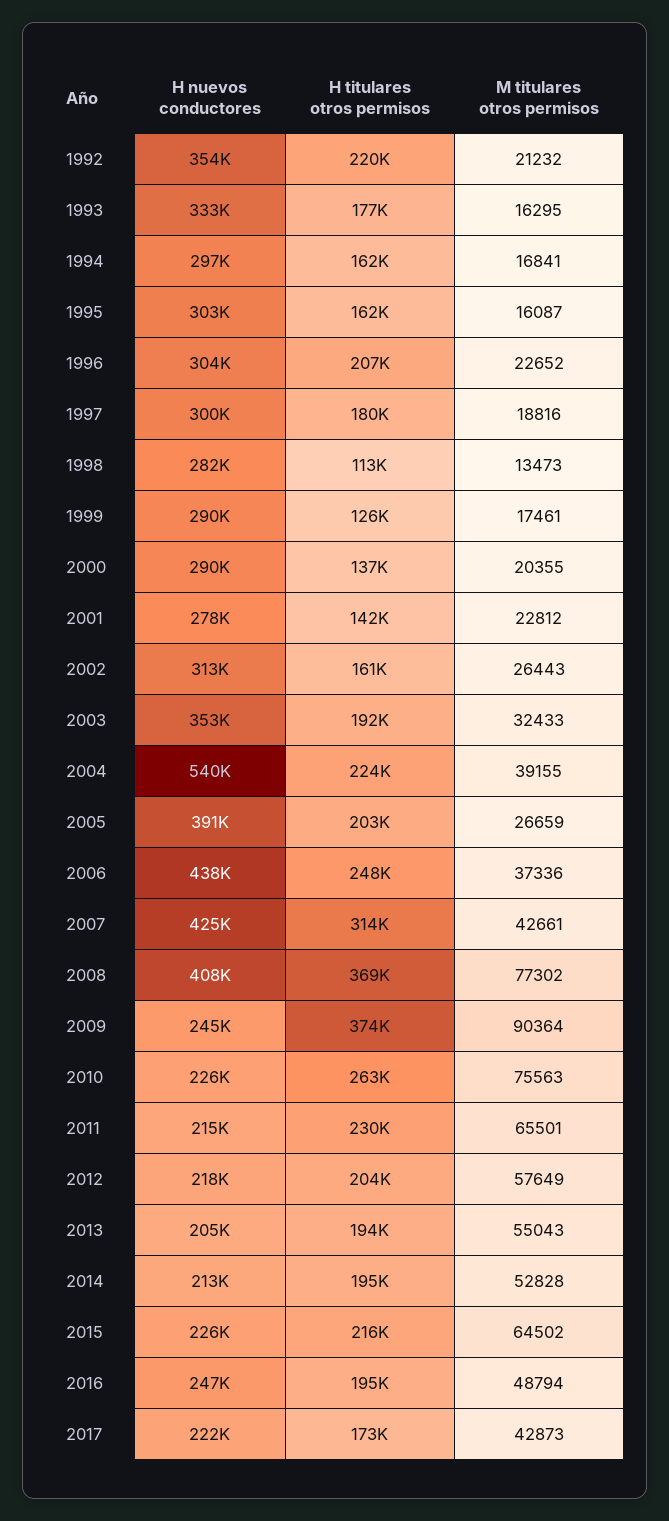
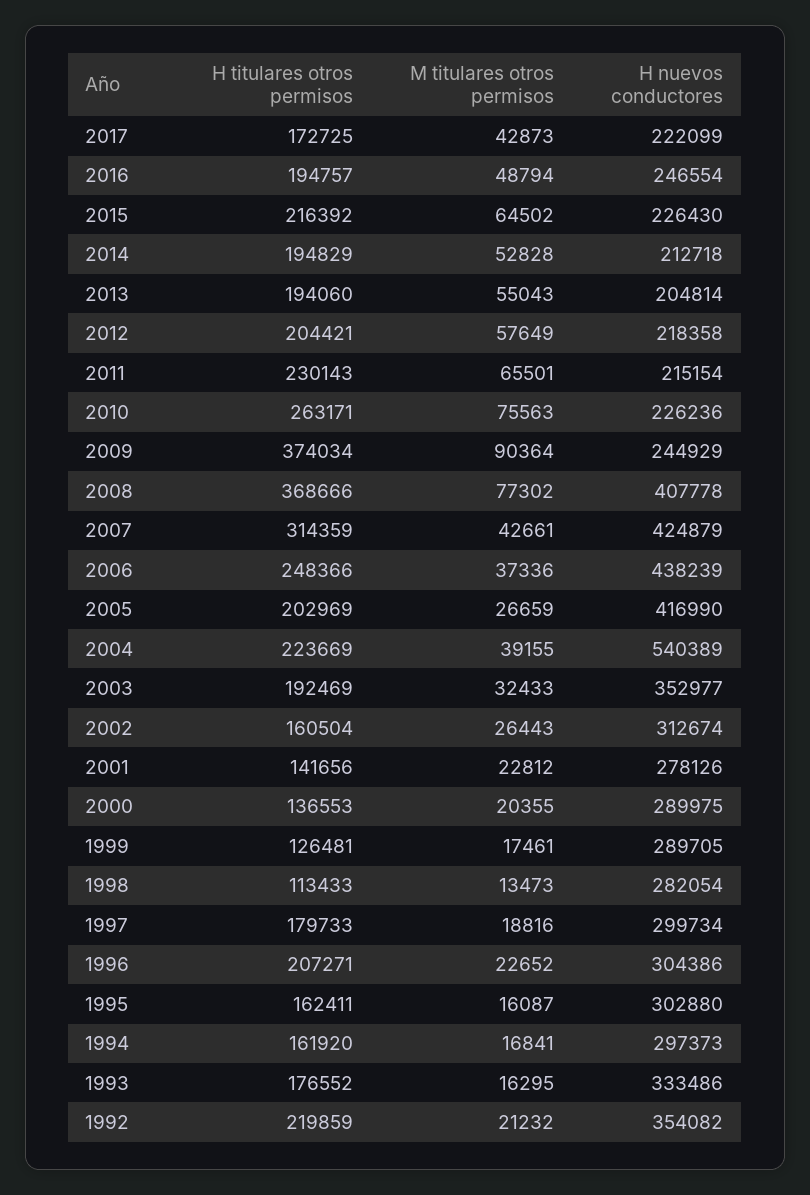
H nuevos conductores, 2005: 391000 -> 416990

